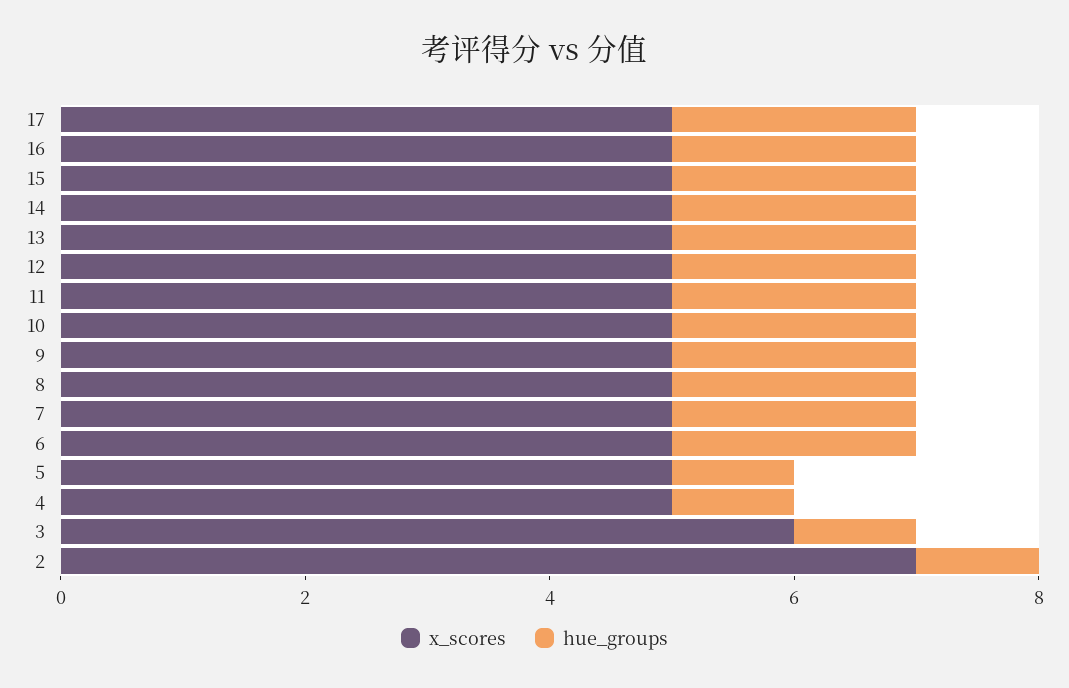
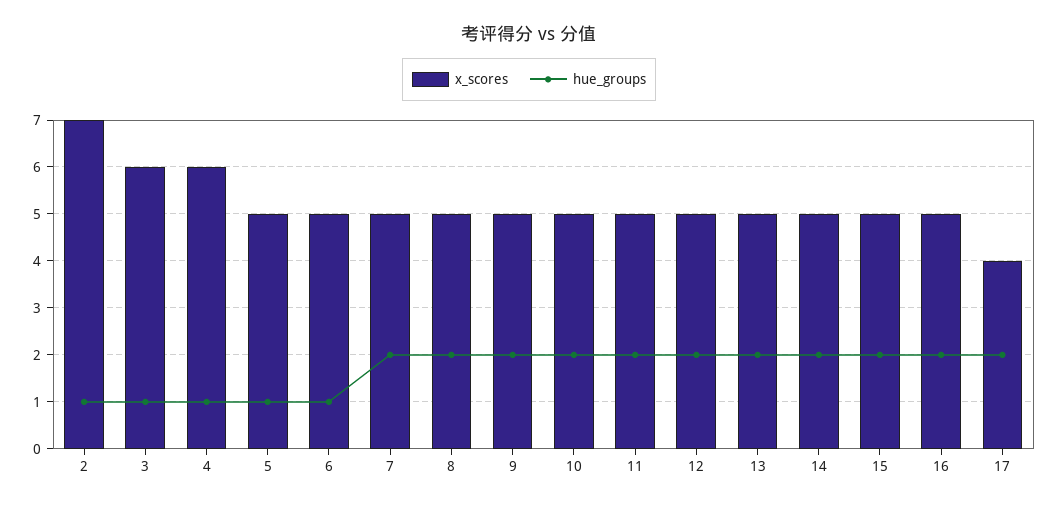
x_scores, 17: 5 -> 4
hue_groups, 6: 2 -> 1
x_scores, 4: 5 -> 6

